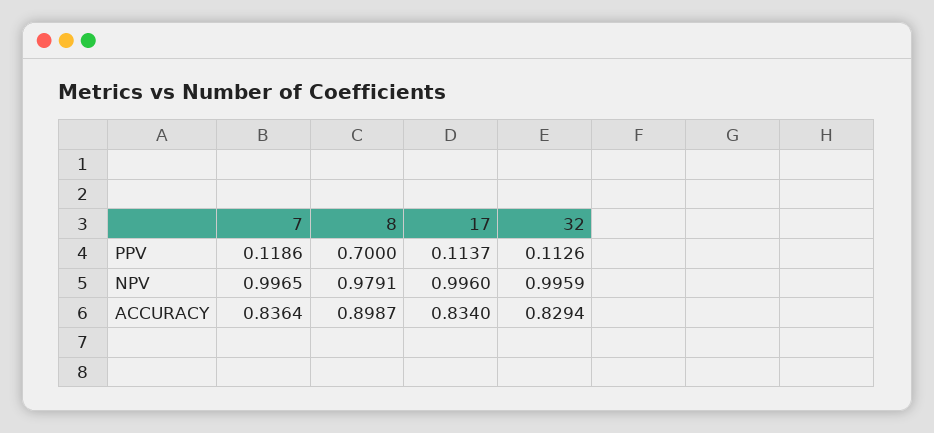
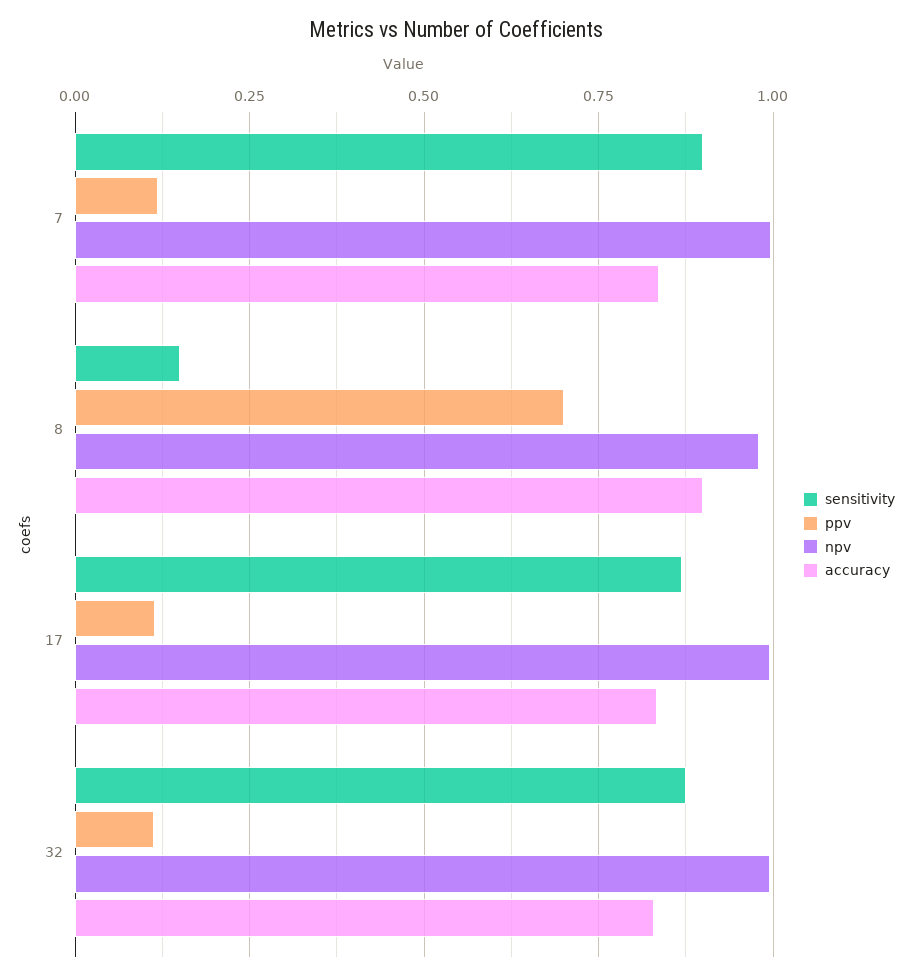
sensitivity, 7: none -> 0.9
sensitivity, 8: none -> 0.15
sensitivity, 17: none -> 0.875
sensitivity, 32: none -> 0.875

